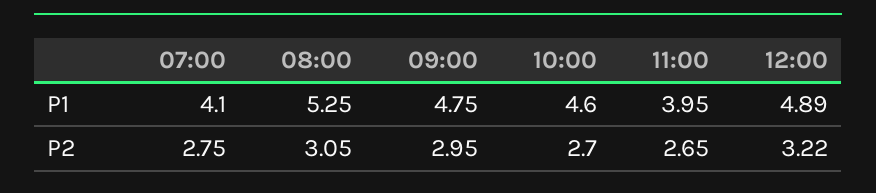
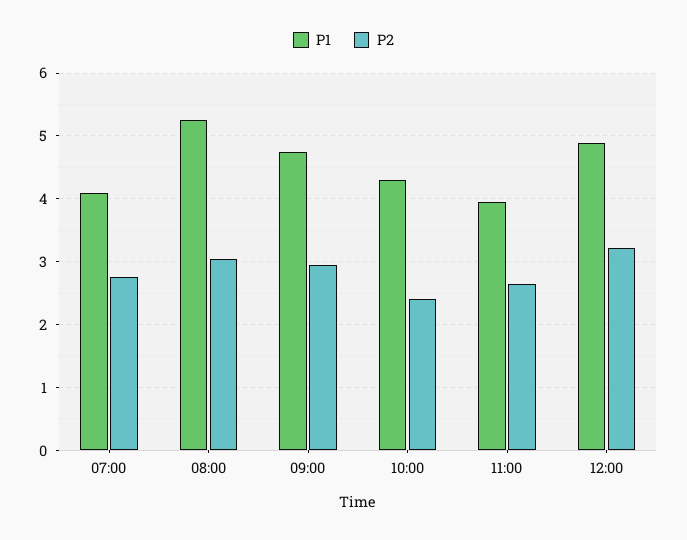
P1, 10:00: 4.6 -> 4.3
P2, 10:00: 2.7 -> 2.4

